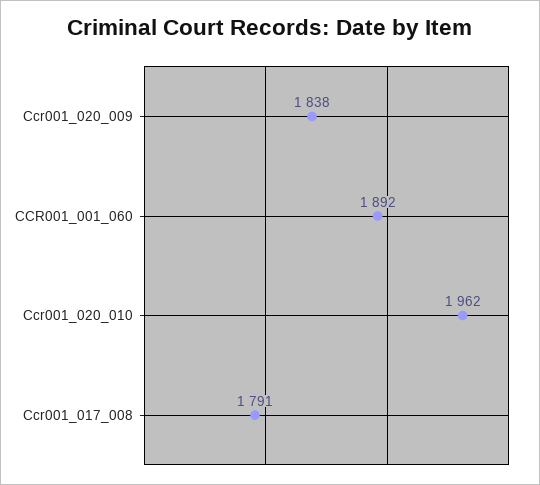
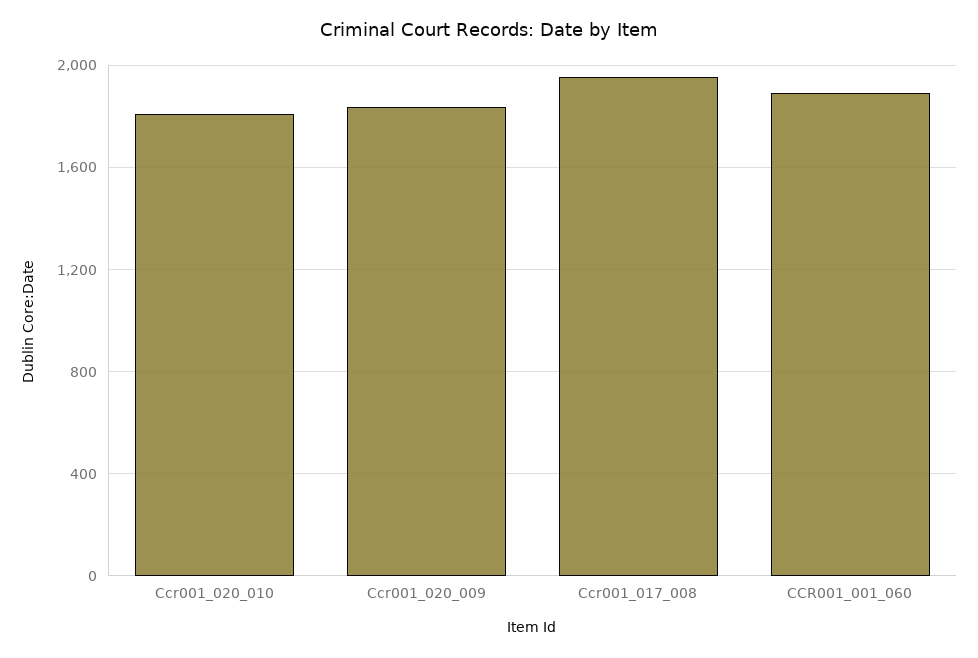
Ccr001_020_010: 1962 -> 1800
Ccr001_017_008: 1791 -> 1950

